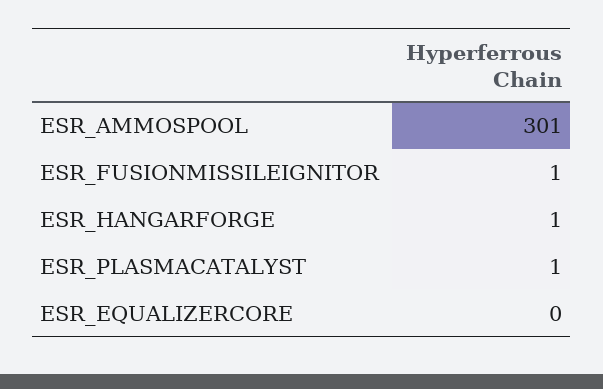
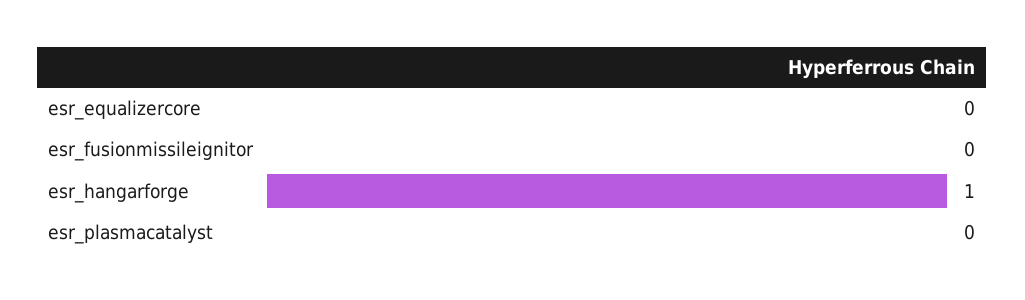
ESR_AMMOSPOOL: 301 -> none
ESR_FUSIONMISSILEIGNITOR: 1 -> 0
ESR_PLASMACATALYST: 1 -> 0

